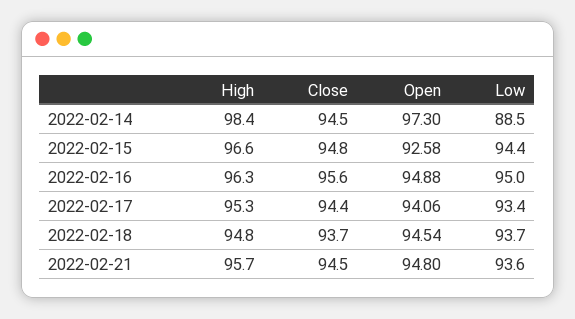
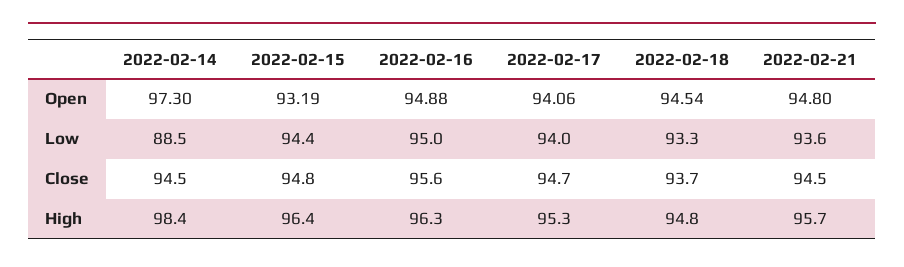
High, 2022-02-15: 96.6 -> 96.4
Open, 2022-02-15: 92.58 -> 93.19
Close, 2022-02-17: 94.4 -> 94.7
Low, 2022-02-17: 93.4 -> 94
Low, 2022-02-18: 93.7 -> 93.3

